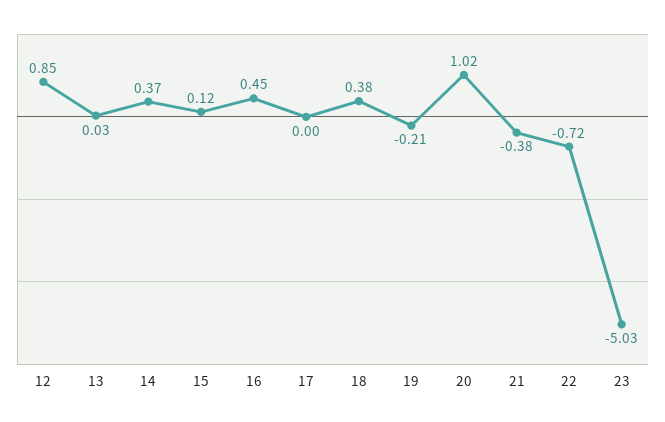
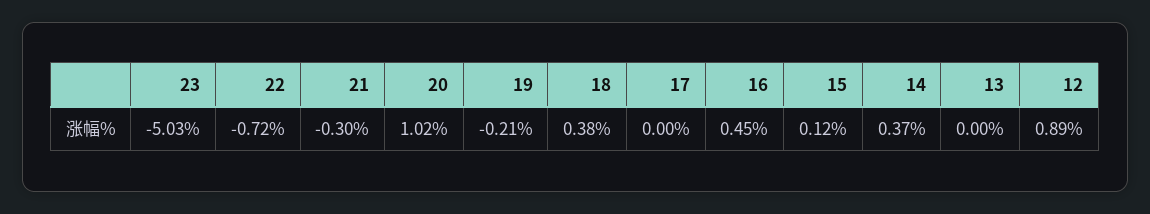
12: 0.85 -> 0.89
13: 0.03 -> 0
21: -0.38 -> -0.3

